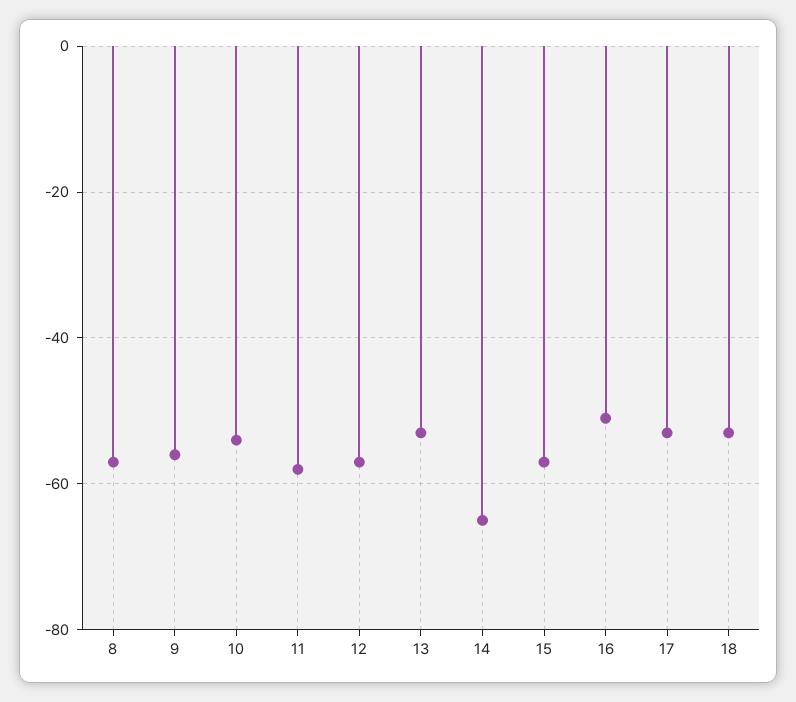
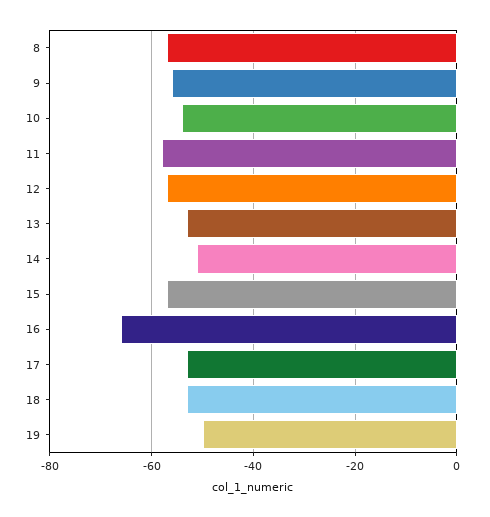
14: -65 -> -50
16: -50 -> -65
19: none -> -50

